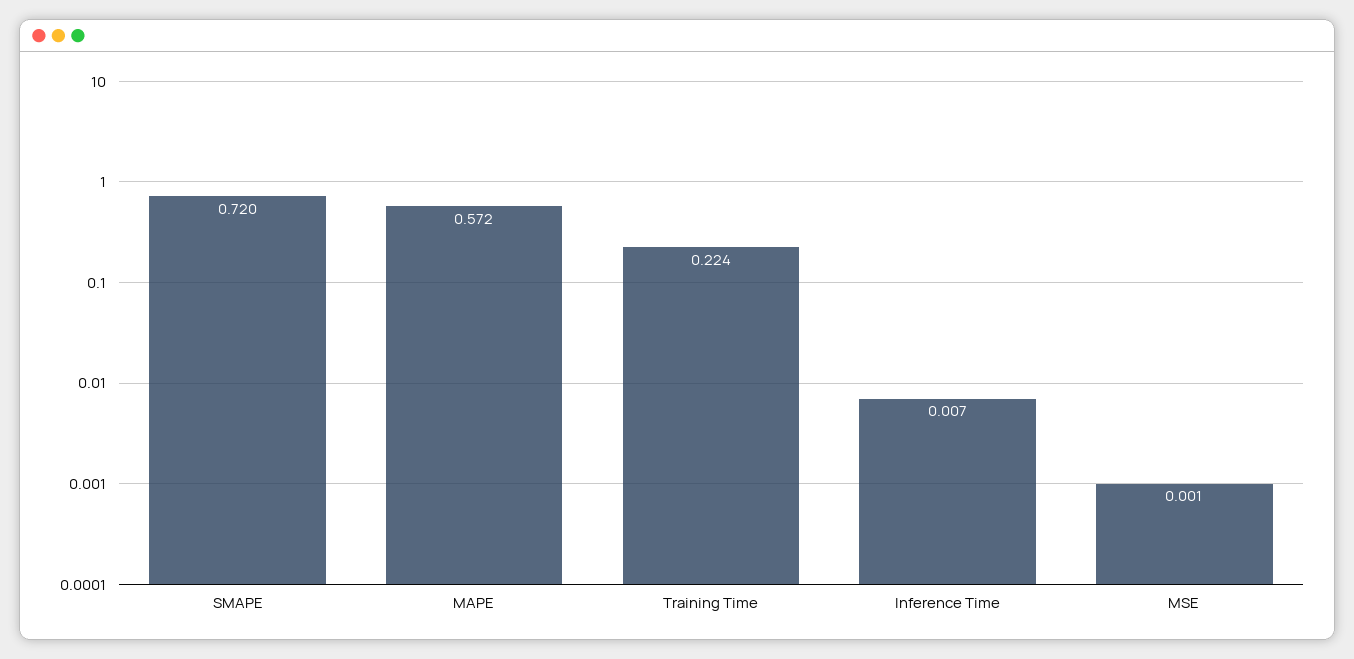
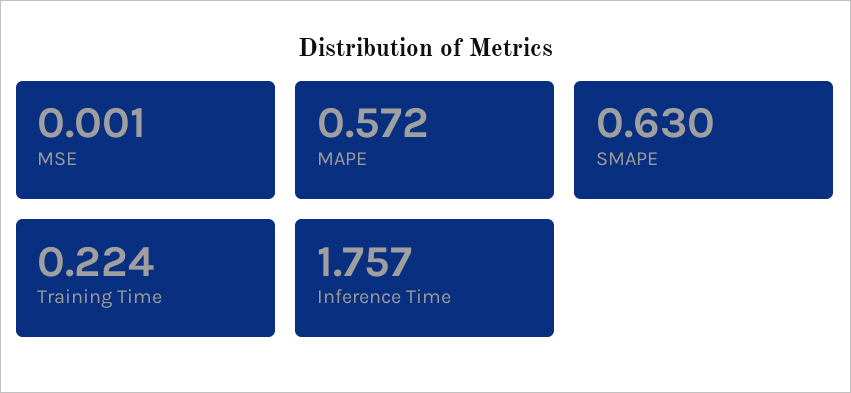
SMAPE: 0.72 -> 0.63
Inference Time: 0.007 -> 1.757

